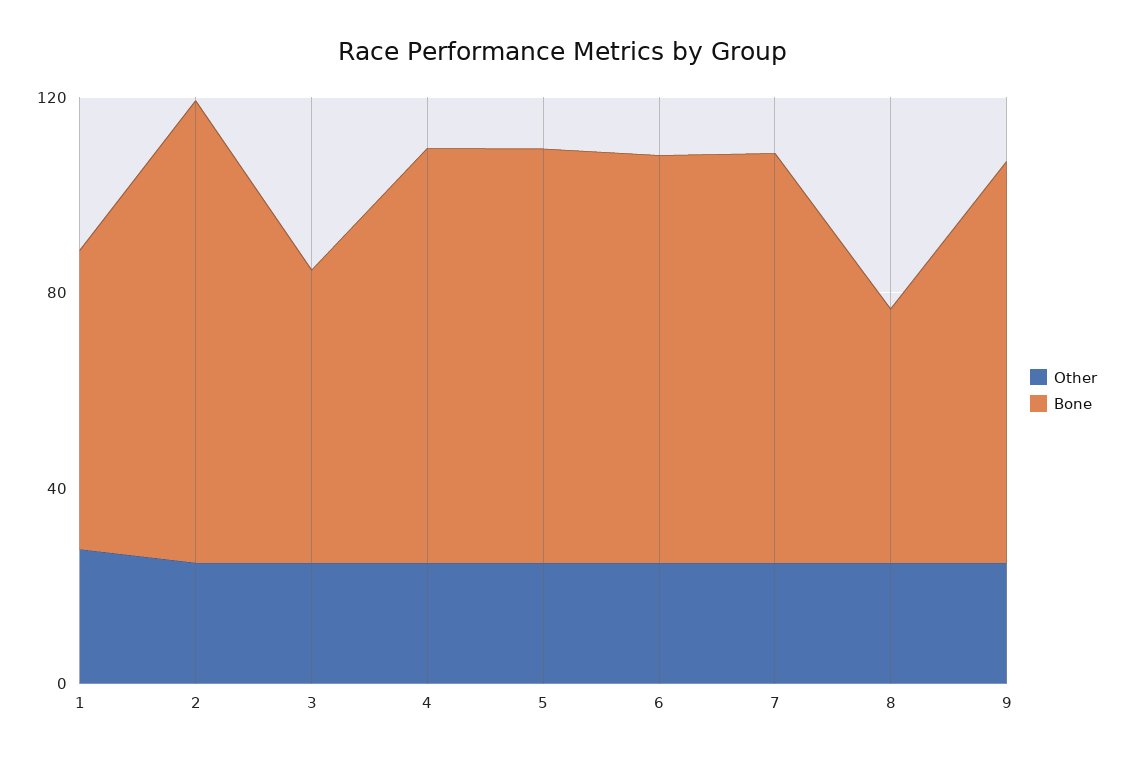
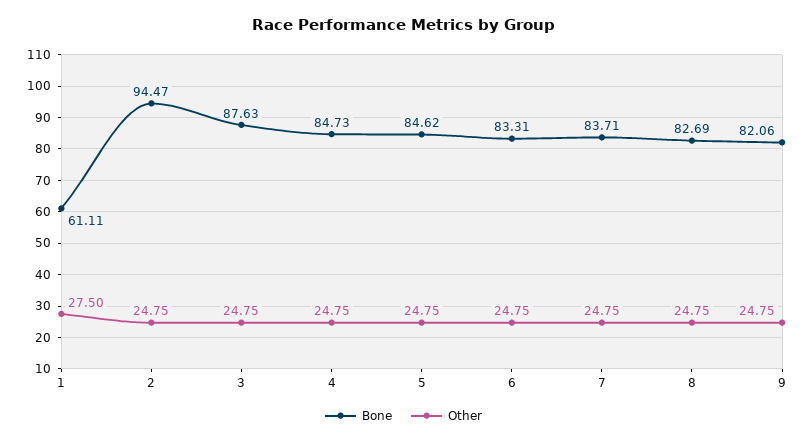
Bone, 3: 60 -> 87.63
Bone, 8: 50 -> 82.69

